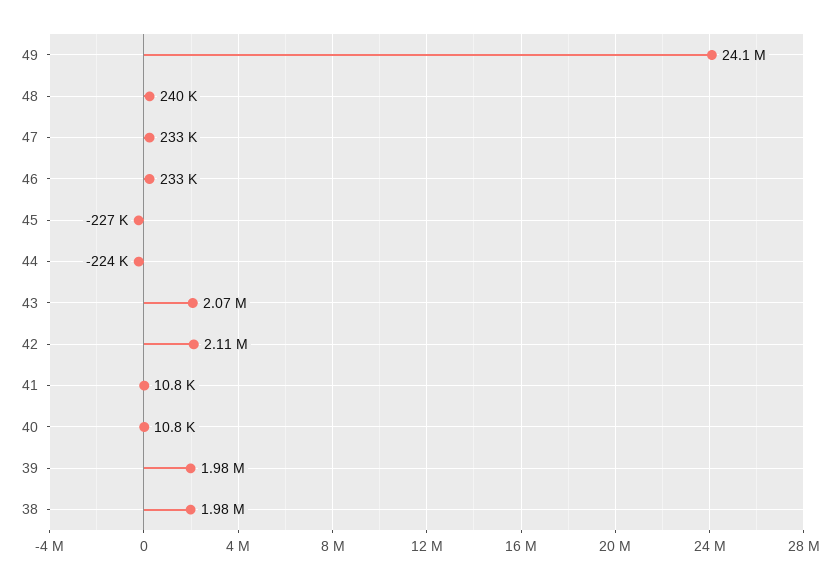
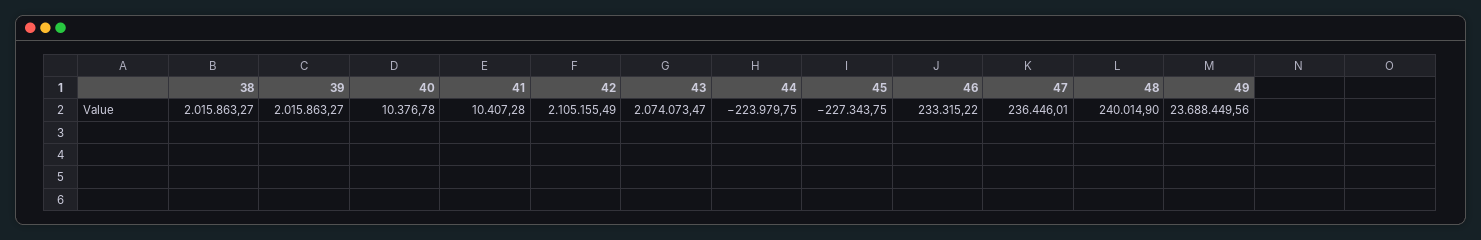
49: 24100000 -> 23688449.56
47: 233000 -> 236446.01
41: 10800 -> 10407.28
40: 10800 -> 10376.78
39: 1980000 -> 2015863.27
38: 1980000 -> 2015863.27

